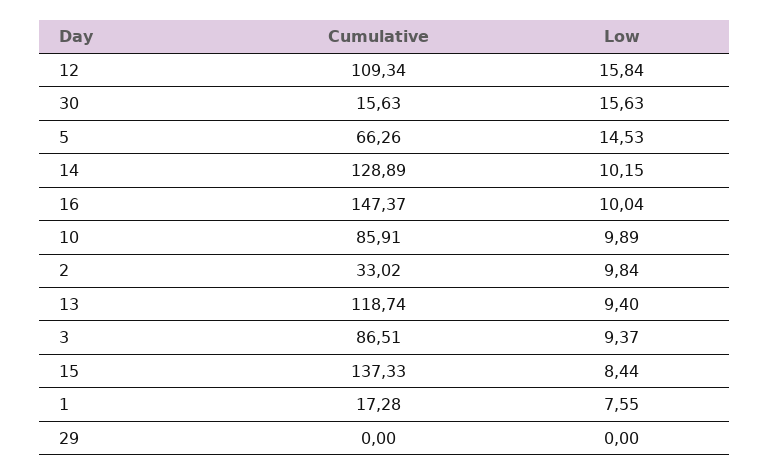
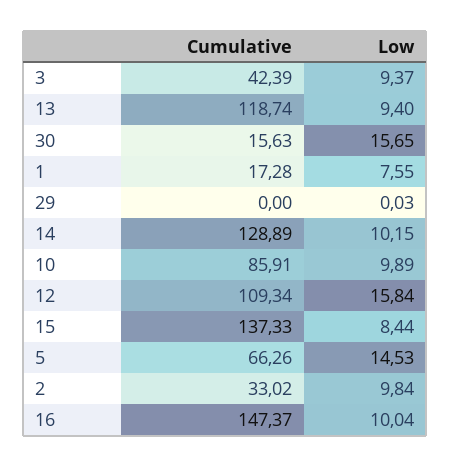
Low, 30: 15.63 -> 15.65
Cumulative, 3: 86.51 -> 42.39
Low, 29: 0 -> 0.03

